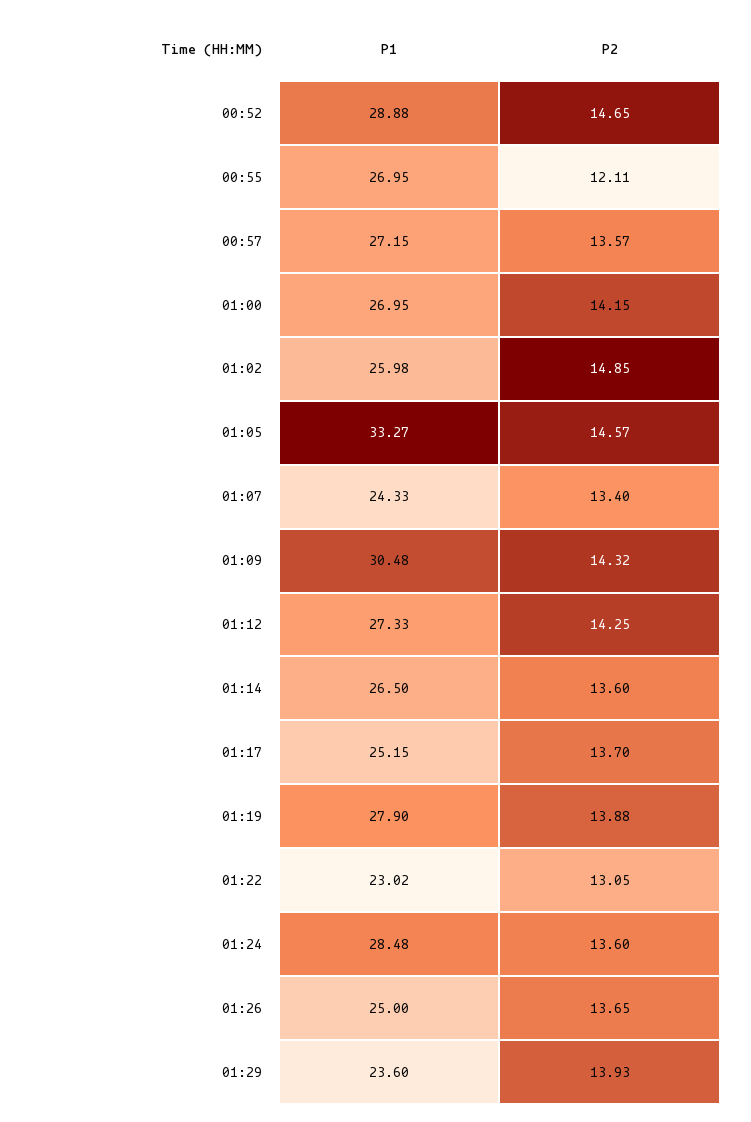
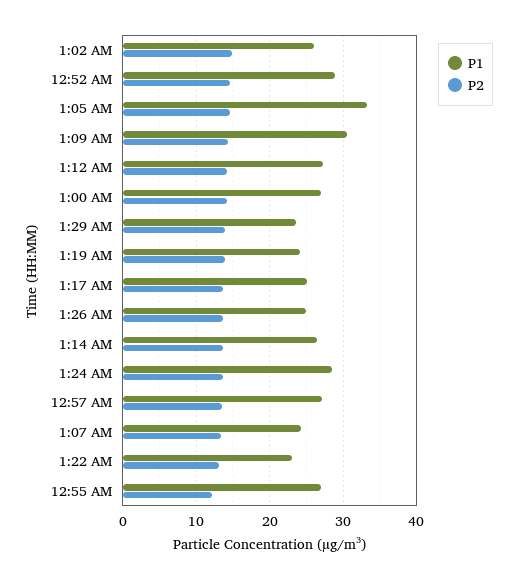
P1, 01:19: 27.9 -> 24

